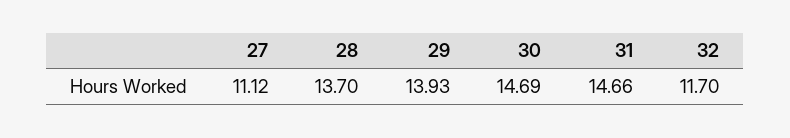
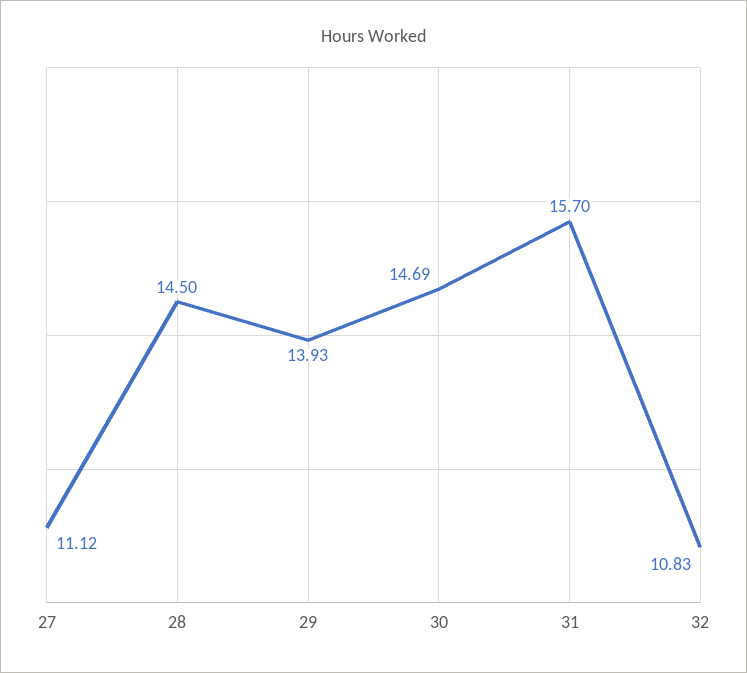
28: 13.7 -> 14.5
31: 14.66 -> 15.7
32: 11.7 -> 10.83

